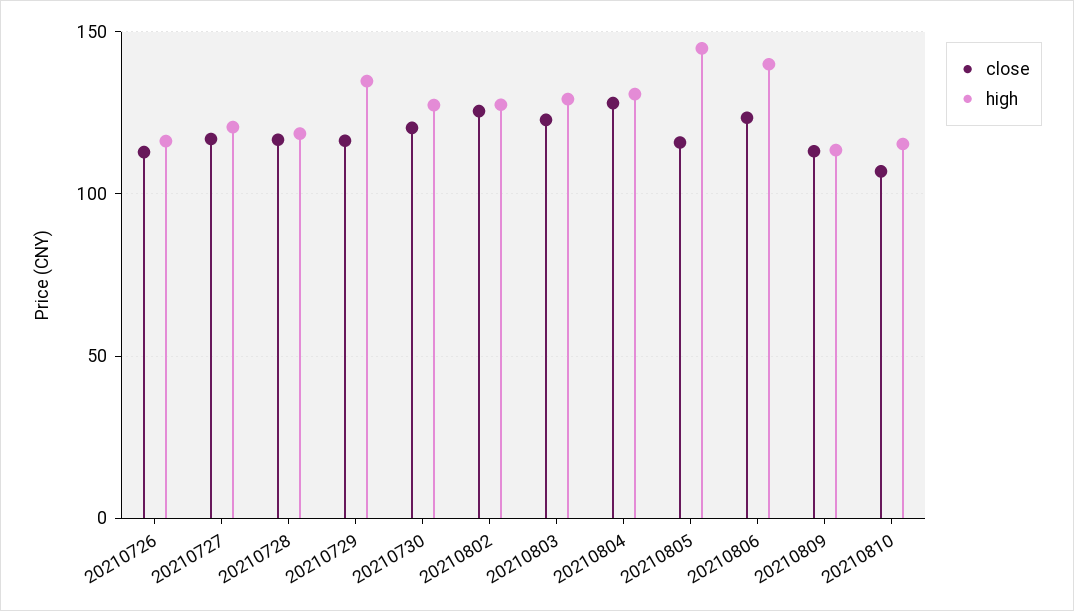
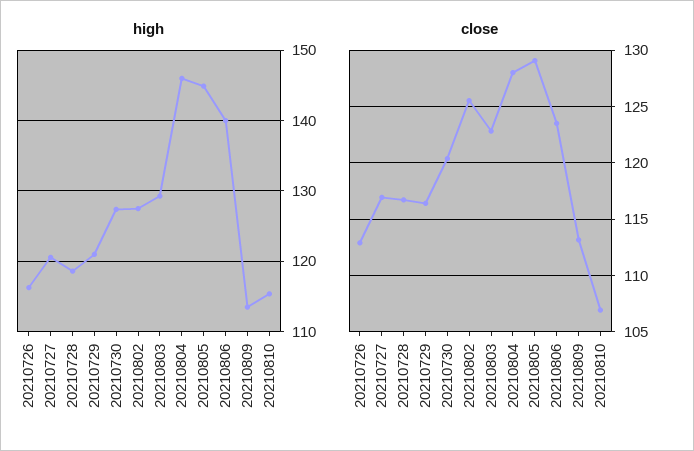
high, 20210729: 135 -> 121
high, 20210804: 130 -> 146
close, 20210805: 115 -> 129

